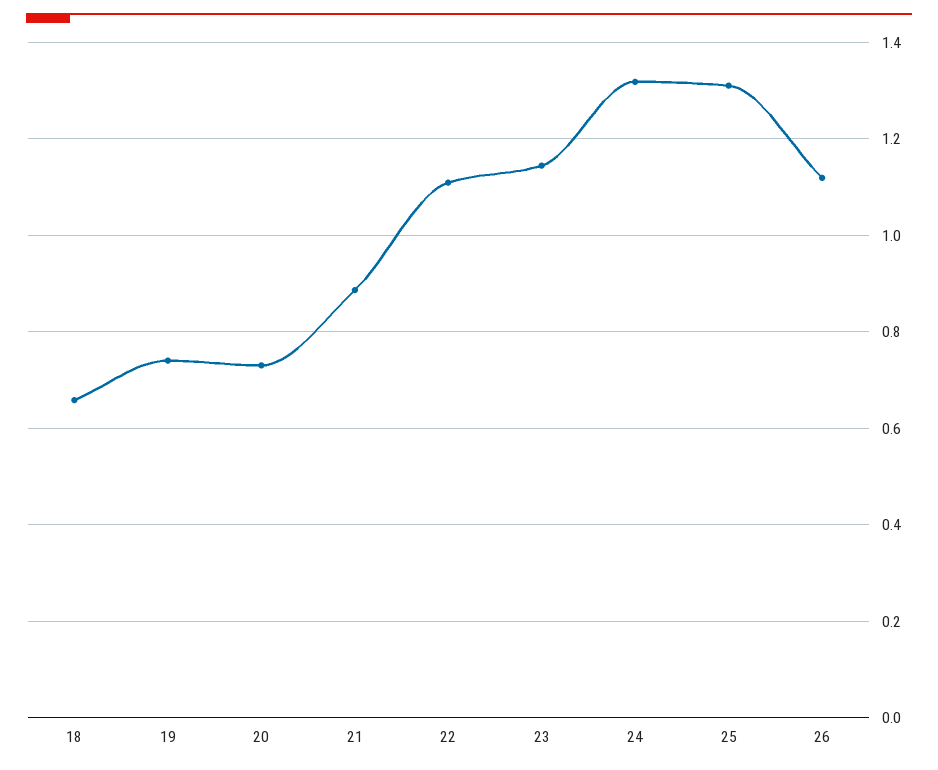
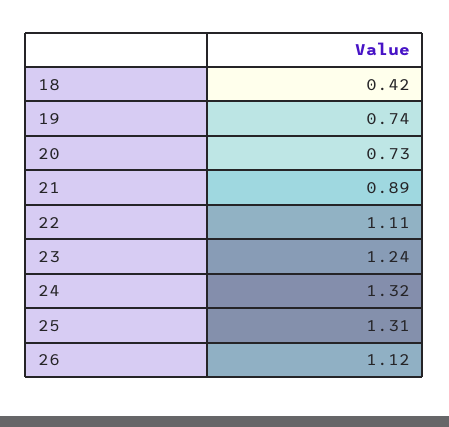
18: 0.66 -> 0.42
23: 1.14 -> 1.24

